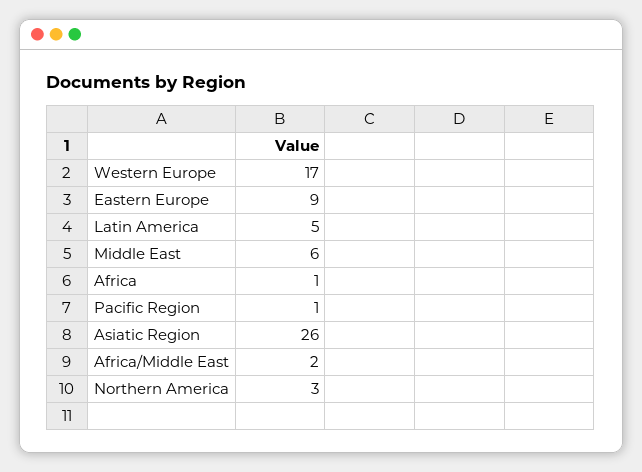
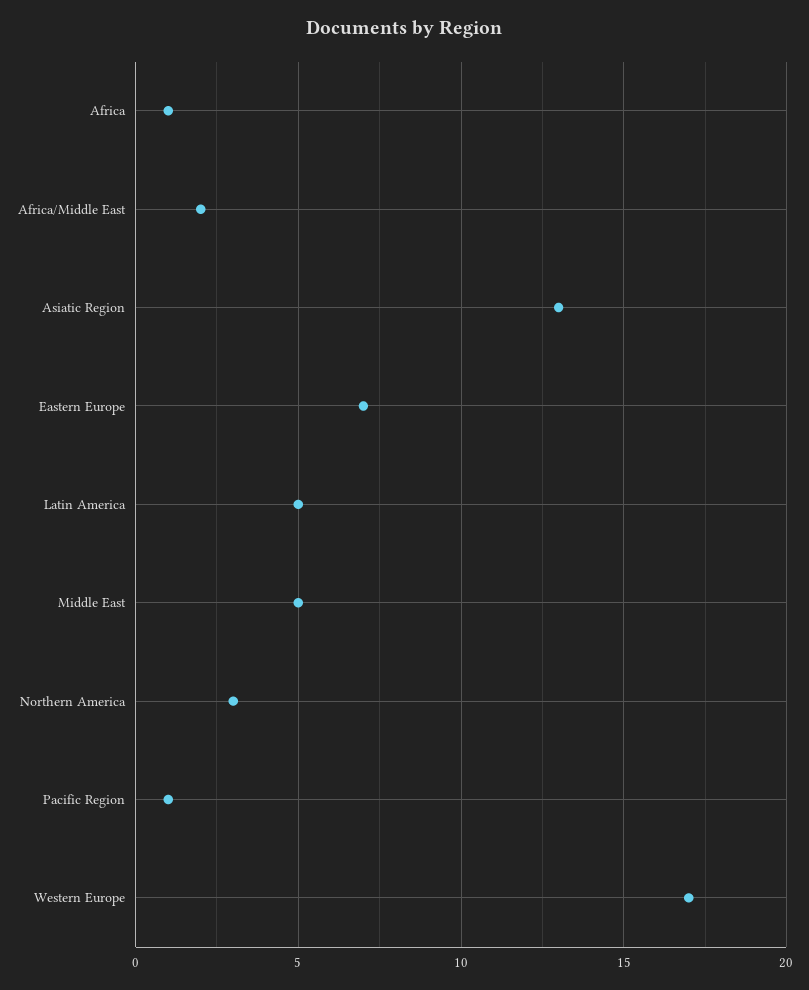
Eastern Europe: 9 -> 7
Middle East: 6 -> 5
Asiatic Region: 26 -> 13

